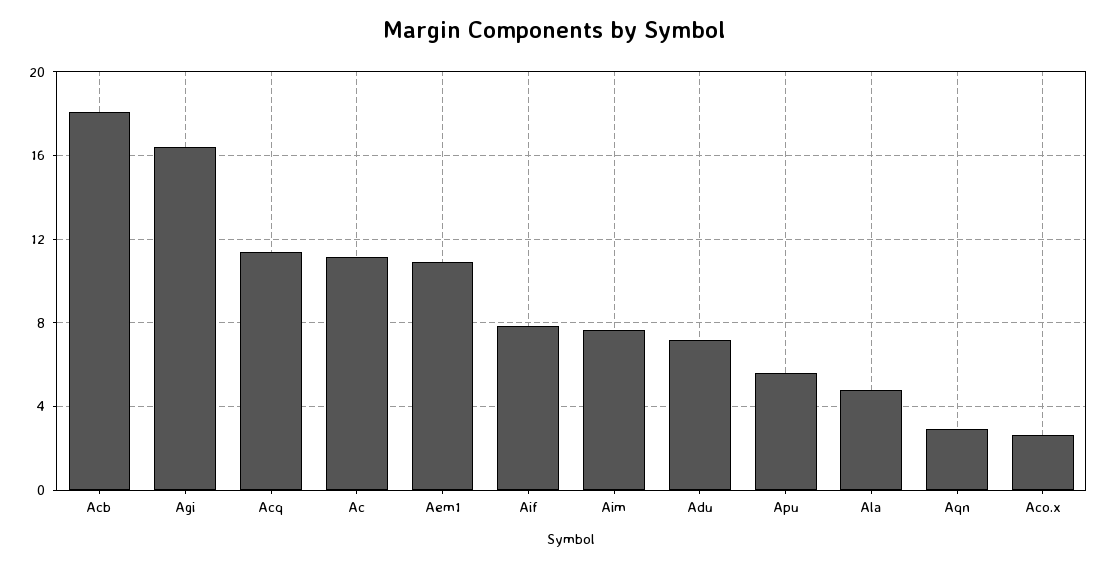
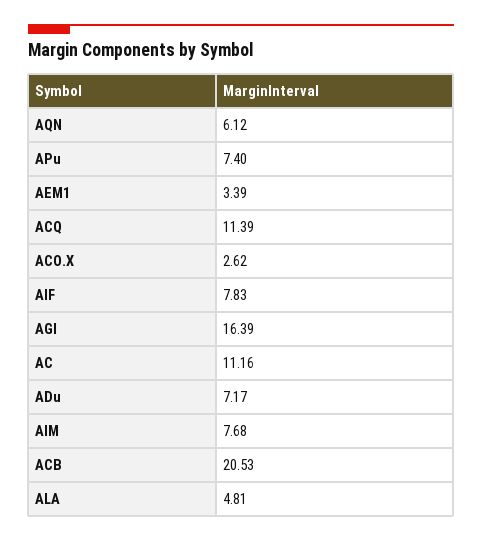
Acb: 18 -> 20.53
Aem1: 11 -> 3.39
Apu: 5.5 -> 7.4
Aqn: 3 -> 6.12

